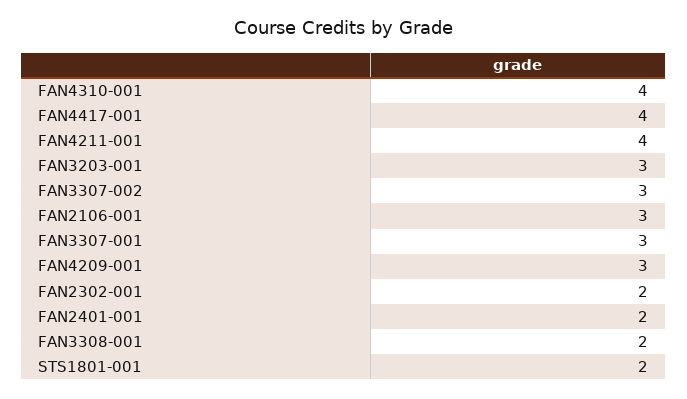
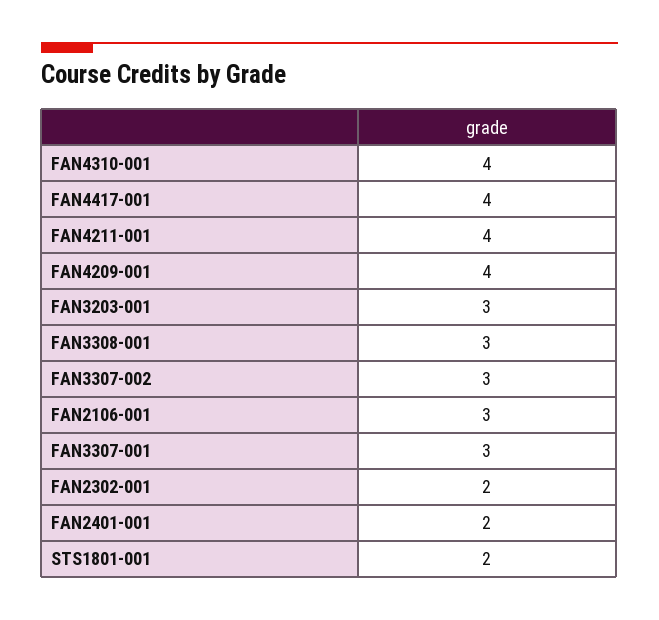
FAN4209-001: 3 -> 4
FAN3308-001: 2 -> 3

